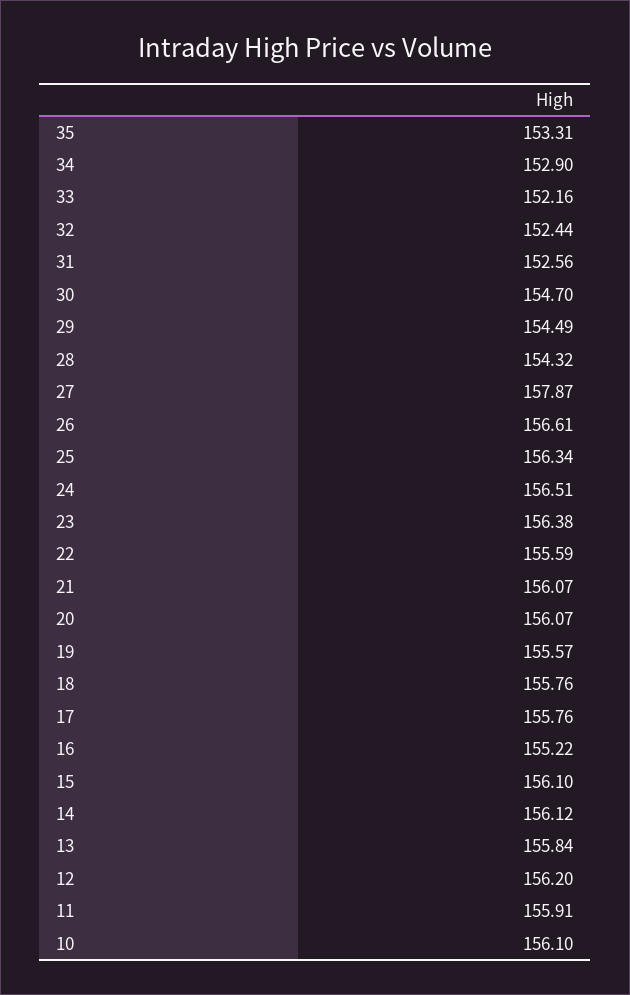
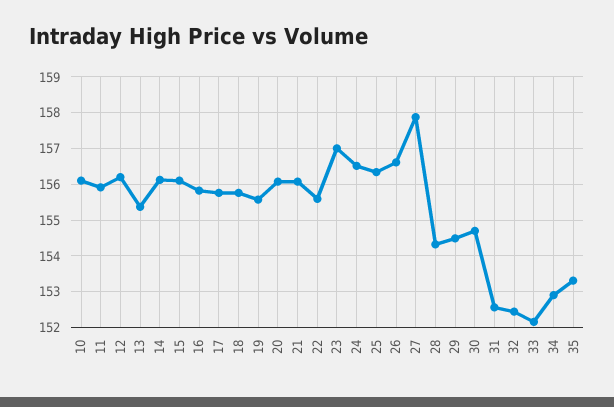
23: 156.38 -> 157
16: 155.22 -> 155.8
13: 155.84 -> 155.4

